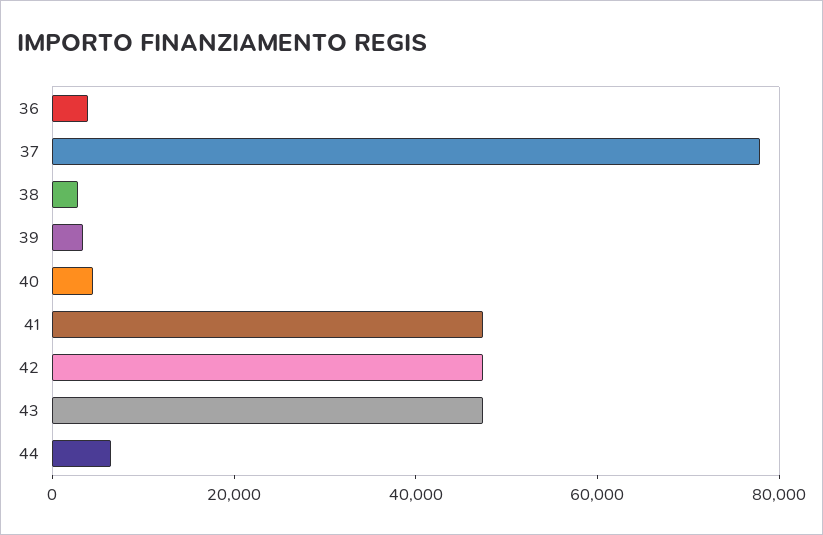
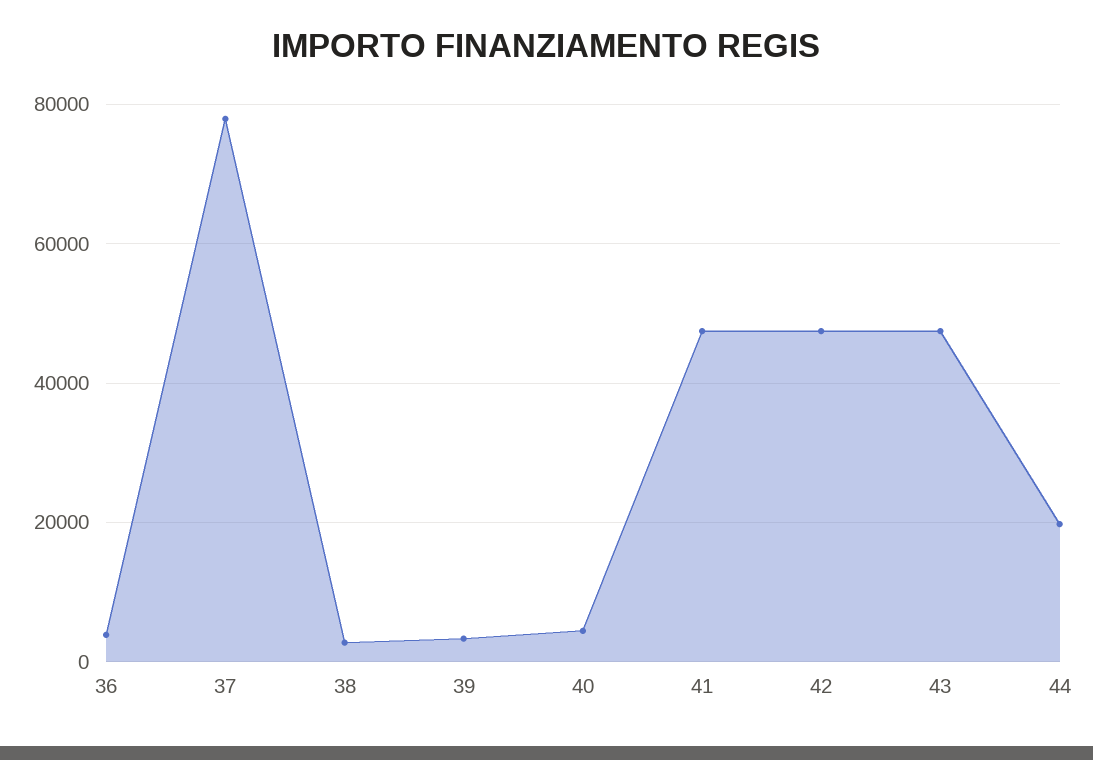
44: 5000 -> 20000

